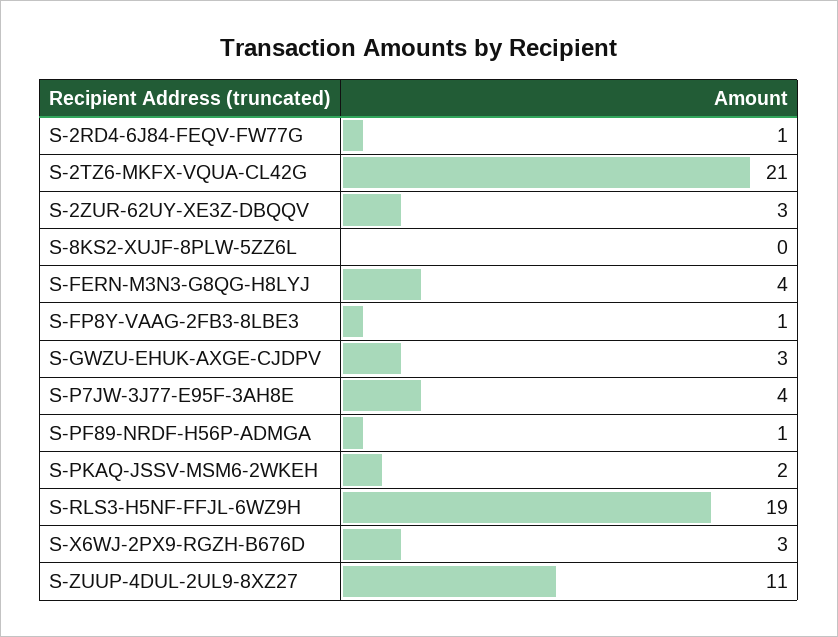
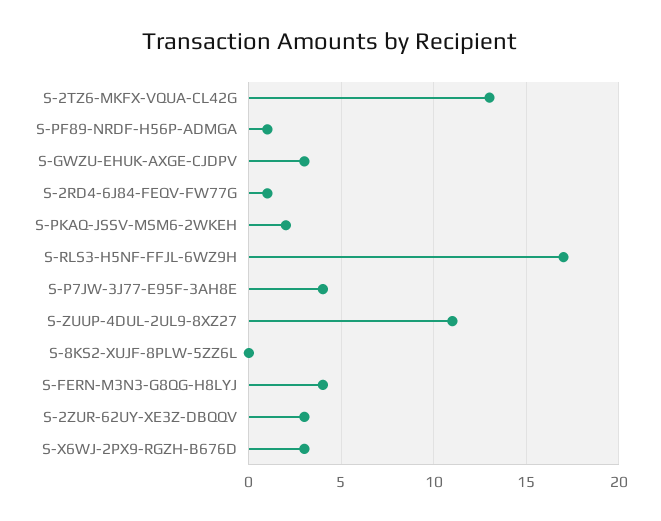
S-2TZ6-MKFX-VQUA-CL42G: 21 -> 13
S-FP8Y-VAAG-2FB3-8LBE3: 1 -> none
S-RLS3-H5NF-FFJL-6WZ9H: 19 -> 17

